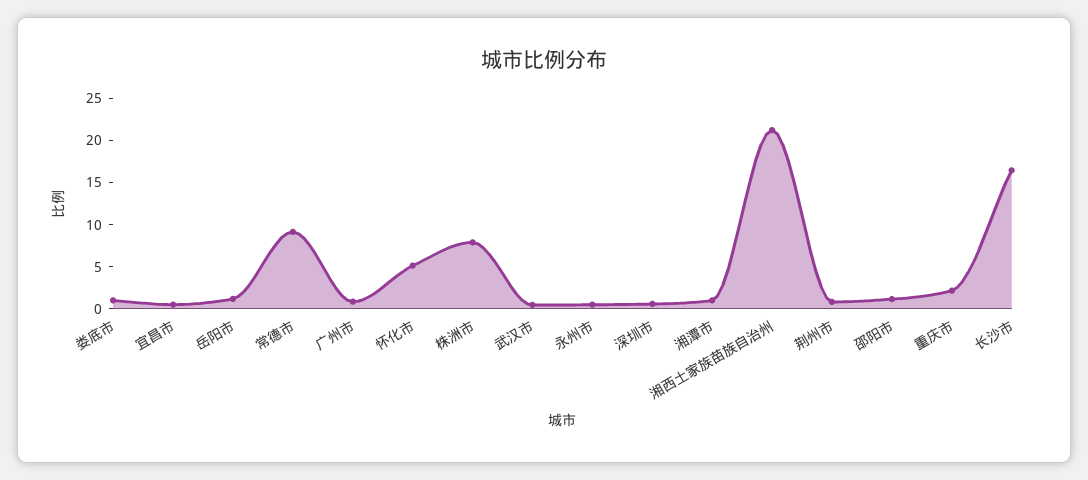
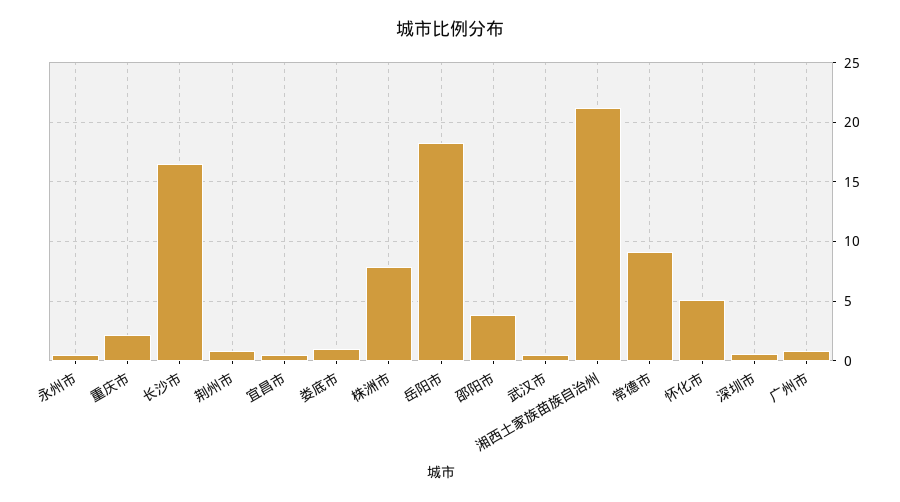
岳阳市: 1 -> 18
湘潭市: 1 -> none
邵阳市: 1 -> 4

